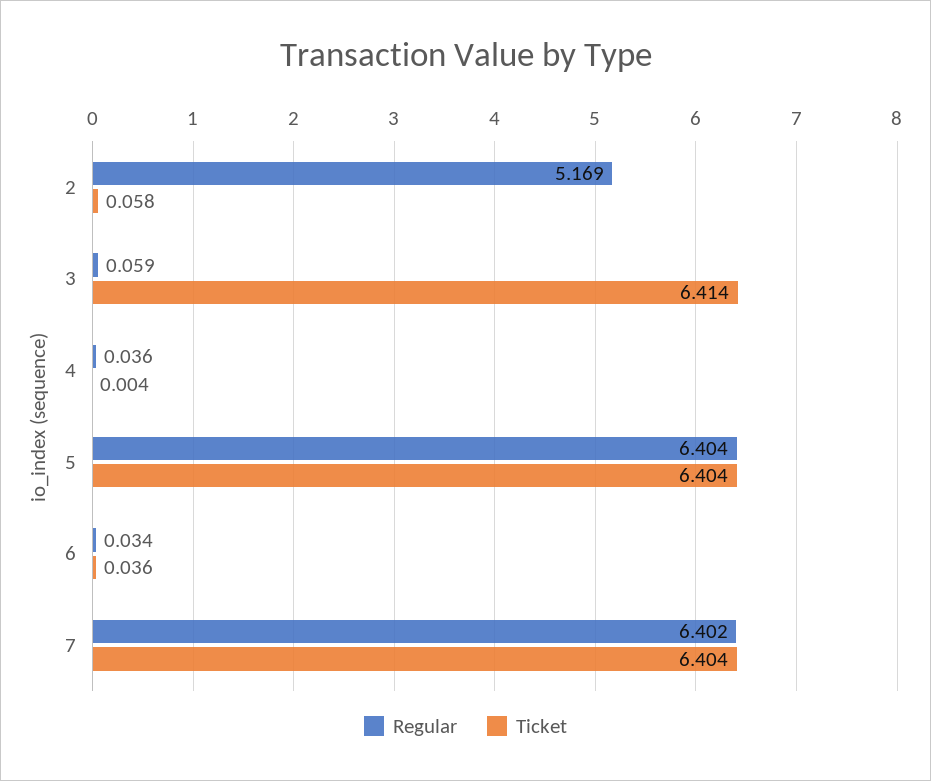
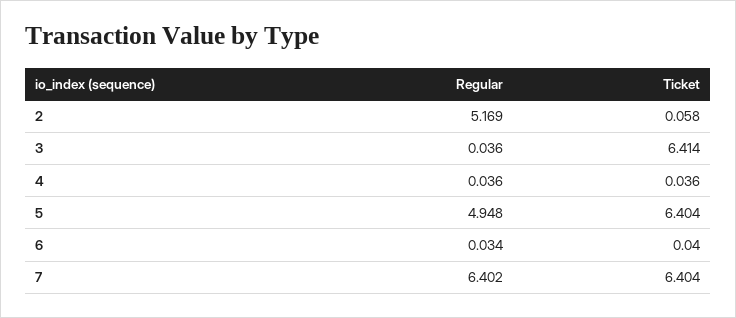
Regular, 3: 0.059 -> 0.036
Ticket, 4: 0.004 -> 0.036
Regular, 5: 6.404 -> 4.948
Ticket, 6: 0.036 -> 0.04

